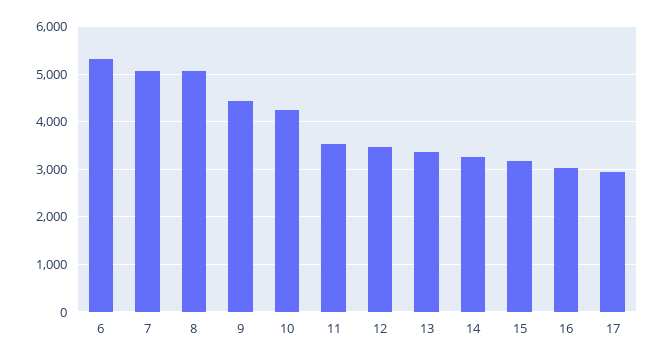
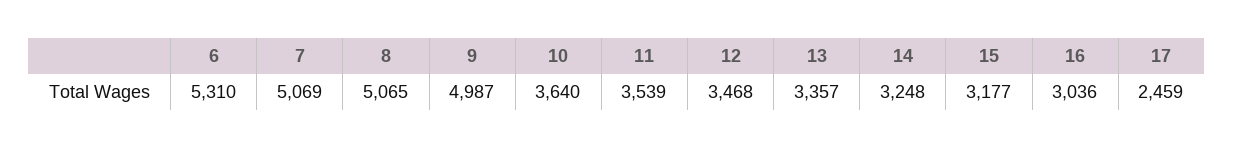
9: 4400 -> 4987
10: 4200 -> 3640
17: 3000 -> 2459

